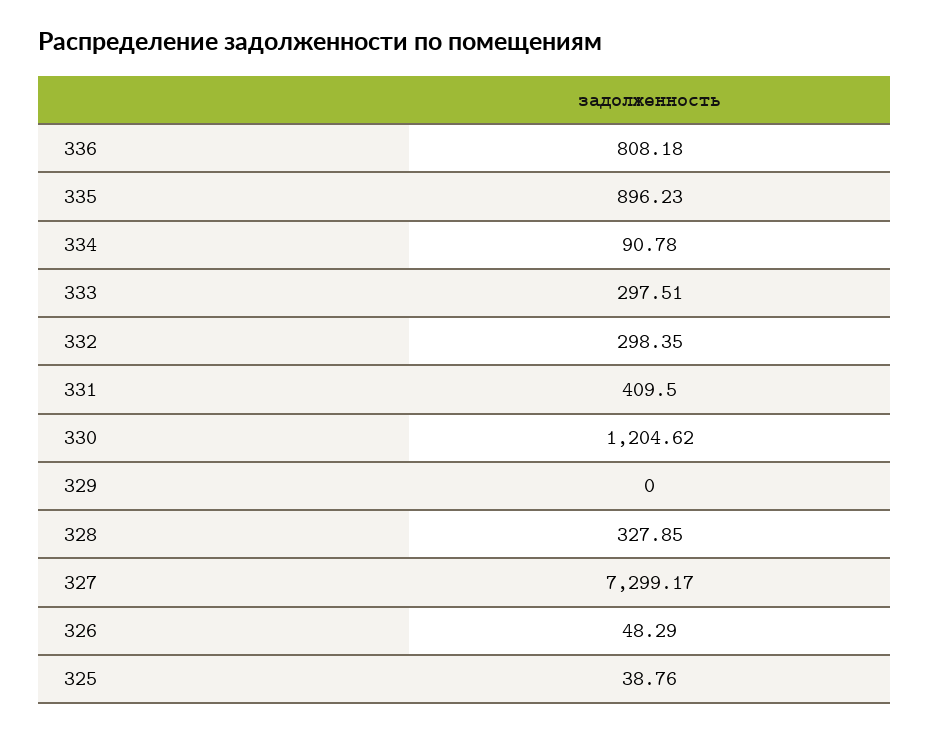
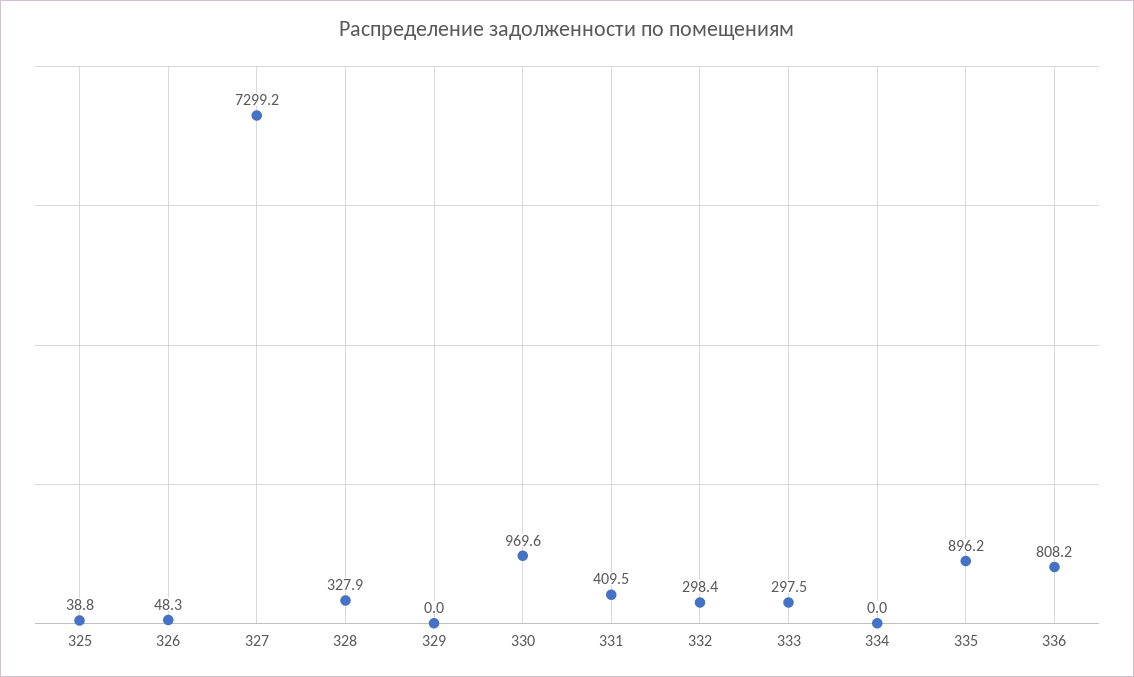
334: 90.78 -> 0
330: 1204.62 -> 969.6

